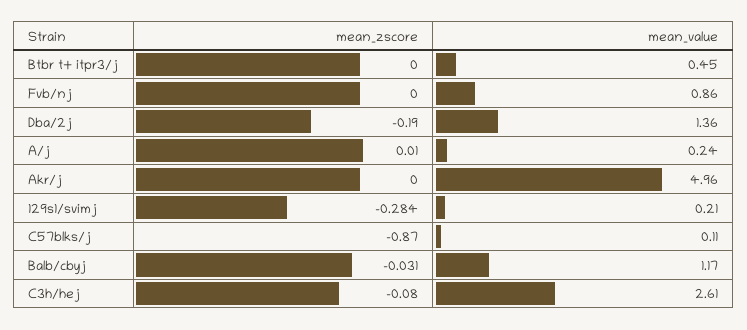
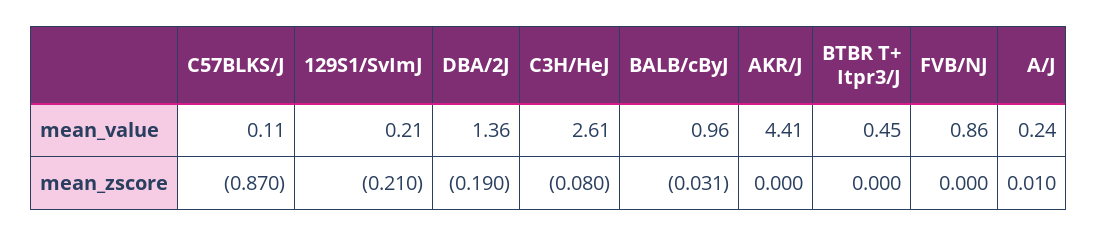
mean_value, Akr/j: 4.96 -> 4.41
mean_zscore, 129s1/svimj: -0.284 -> -0.21
mean_value, Balb/cbyj: 1.17 -> 0.96

